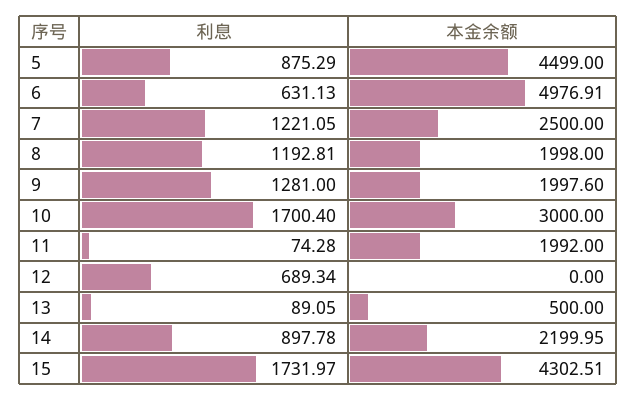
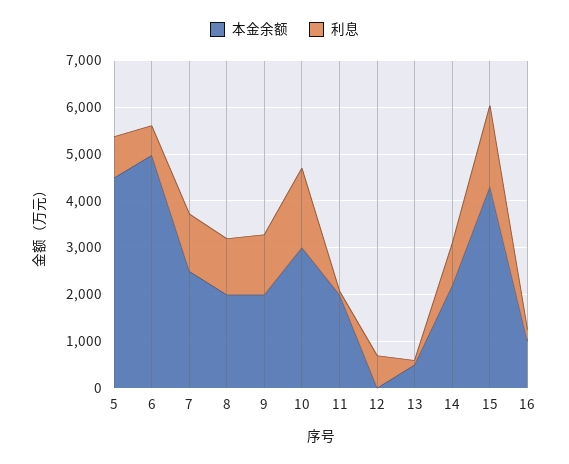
本金余额, 16: none -> 1000
利息, 16: none -> 200

